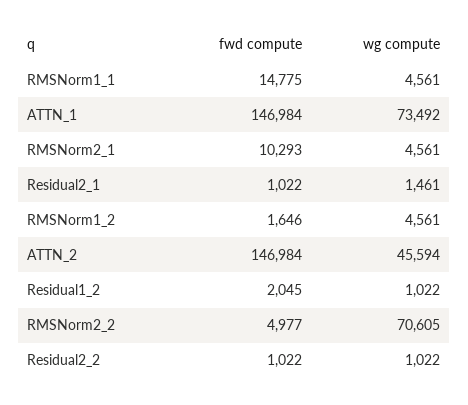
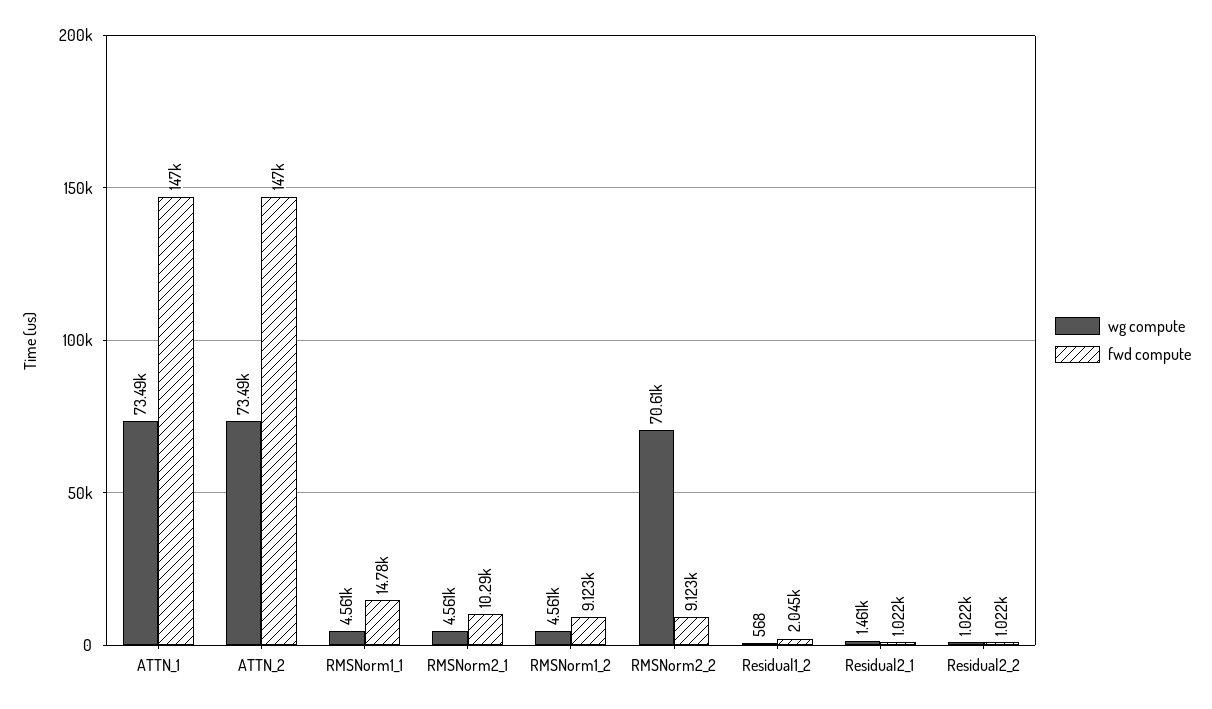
fwd compute, RMSNorm1_2: 1646 -> 9123
wg compute, ATTN_2: 45594 -> 73490
wg compute, Residual1_2: 1022 -> 568
fwd compute, RMSNorm2_2: 4977 -> 9123

